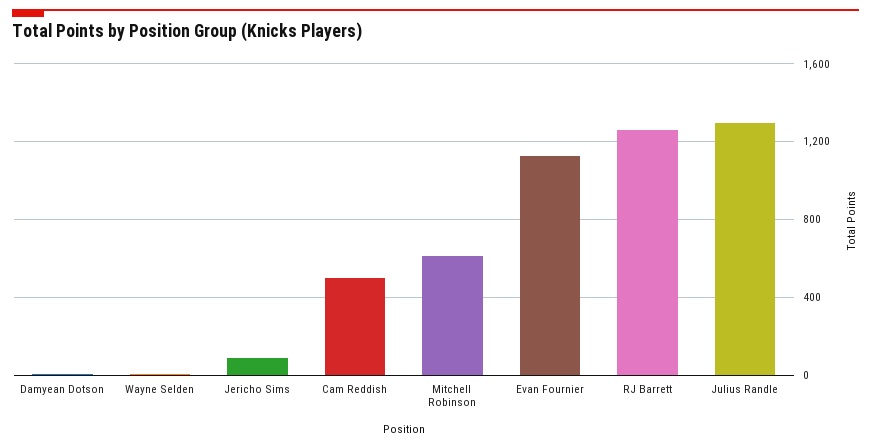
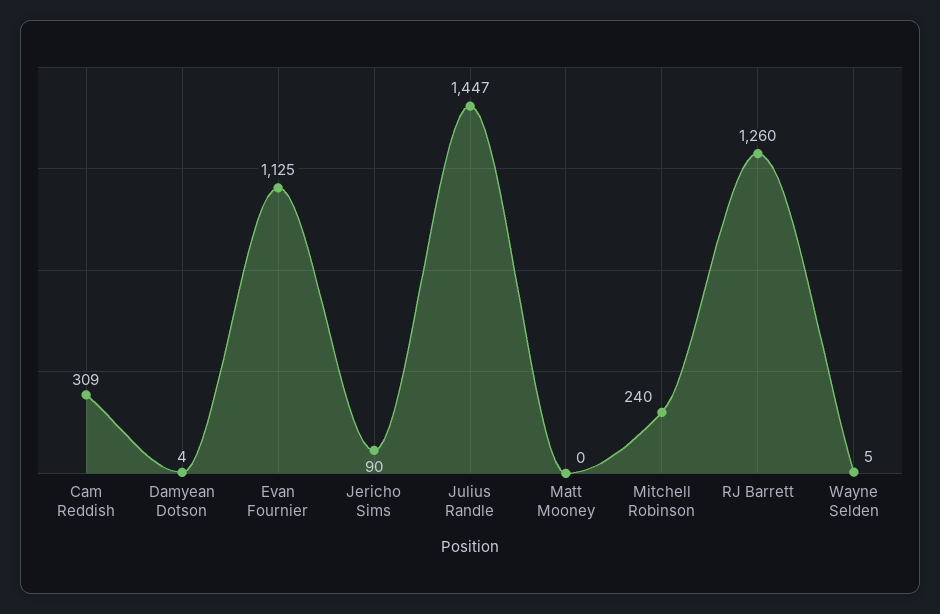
Cam Reddish: 500 -> 309
Mitchell Robinson: 600 -> 240
Julius Randle: 1300 -> 1447
Matt Mooney: none -> 0

